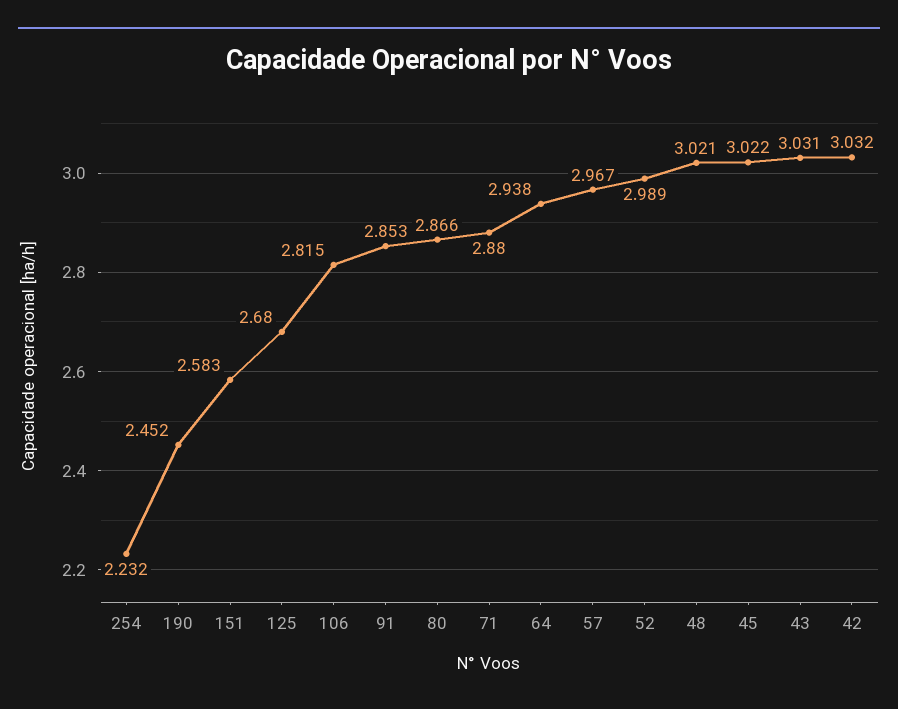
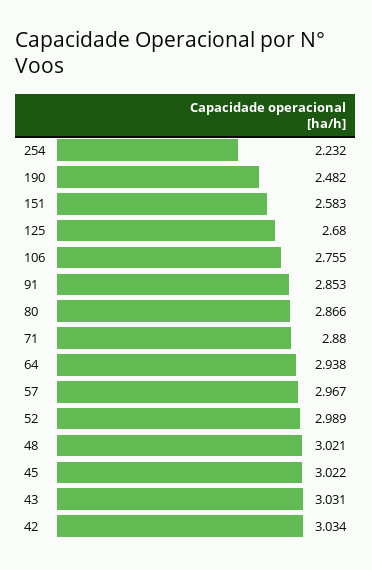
190: 2.452 -> 2.482
106: 2.815 -> 2.755
42: 3.032 -> 3.034

